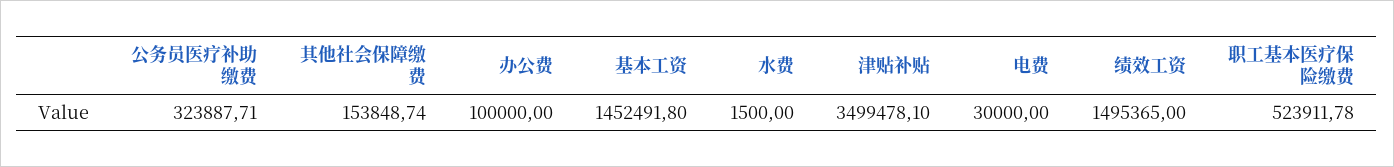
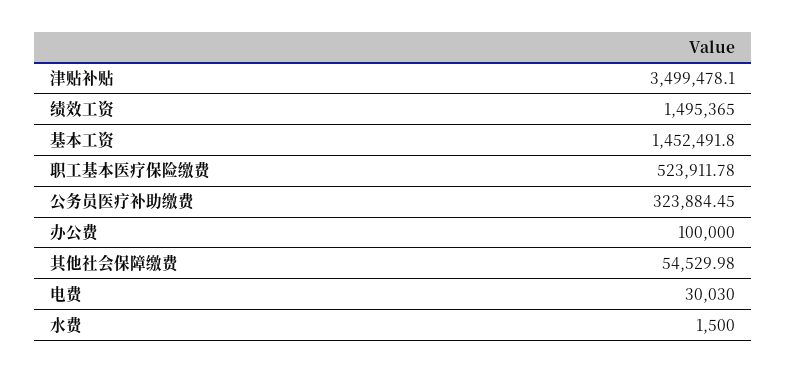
公务员医疗补助缴费: 323887.71 -> 323884.45
其他社会保障缴费: 153848.74 -> 54529.98
电费: 30000 -> 30030

